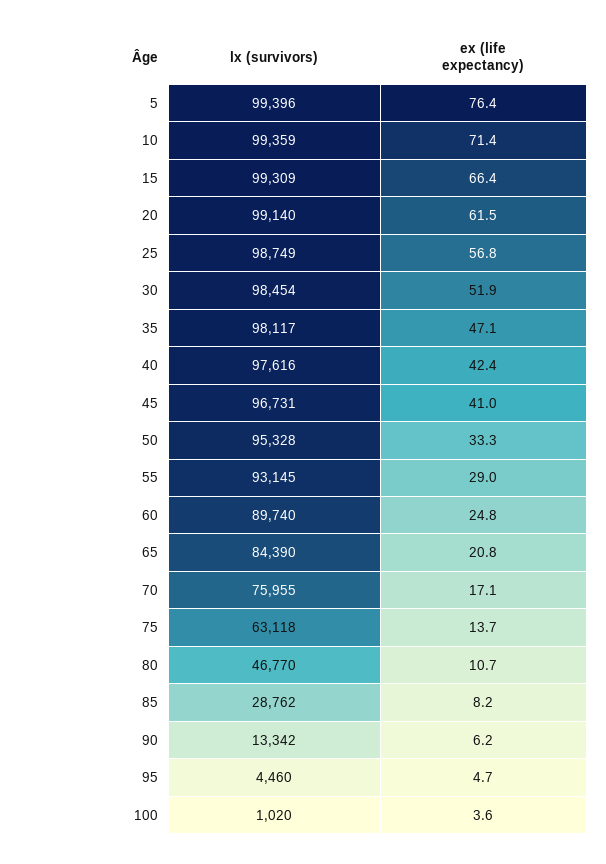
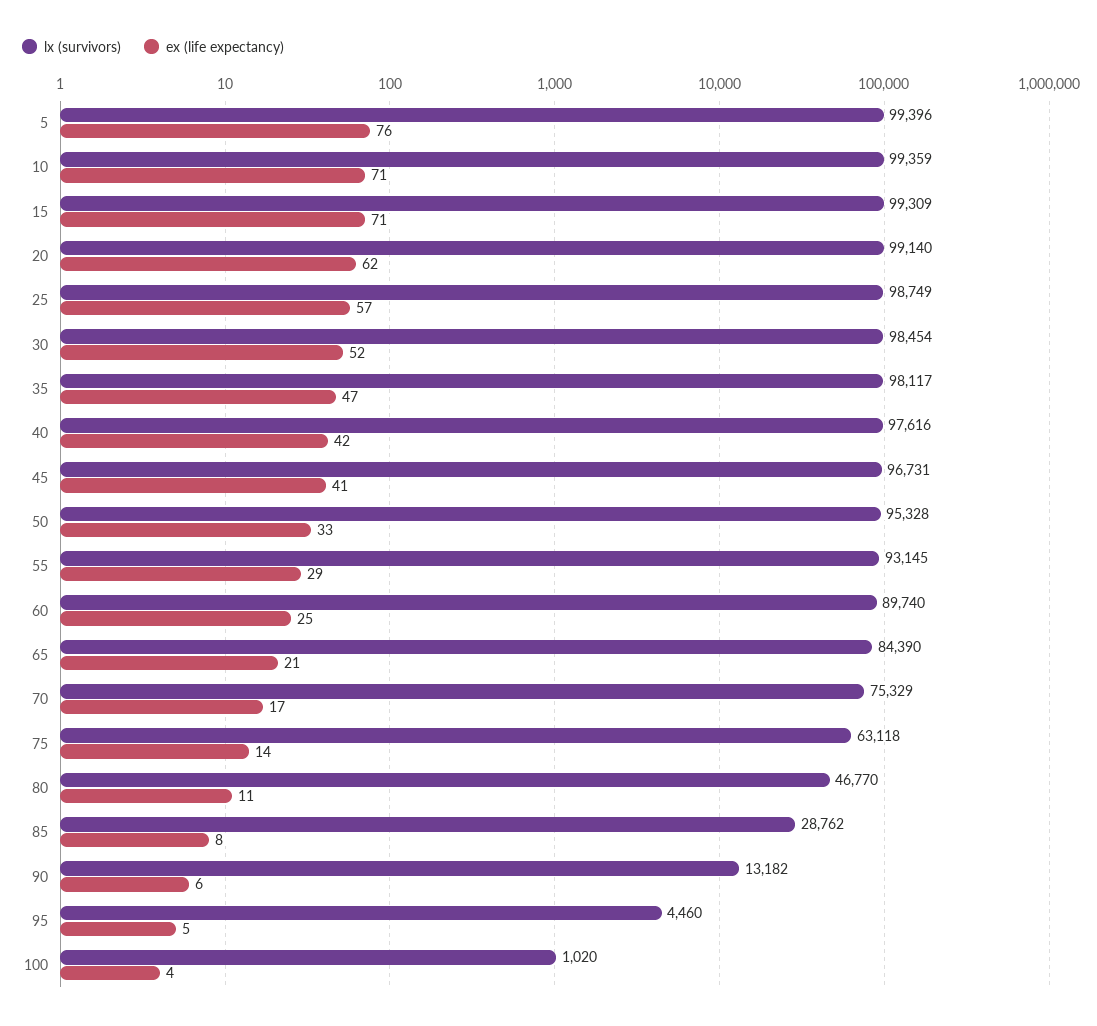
ex (life expectancy), 15: 66.4 -> 71
lx (survivors), 70: 75955 -> 75329
lx (survivors), 90: 13342 -> 13182

